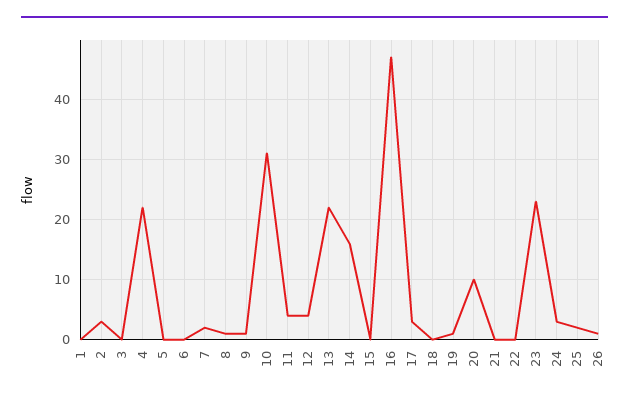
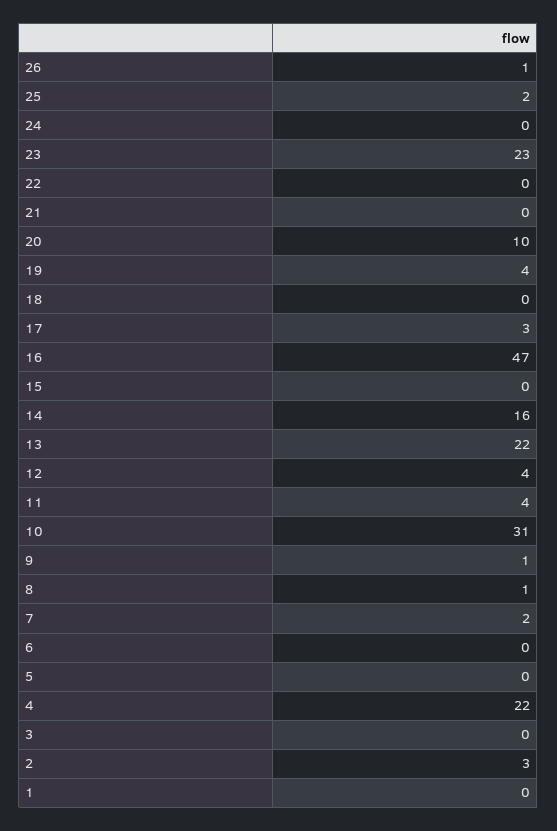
19: 1 -> 4
24: 3 -> 0

